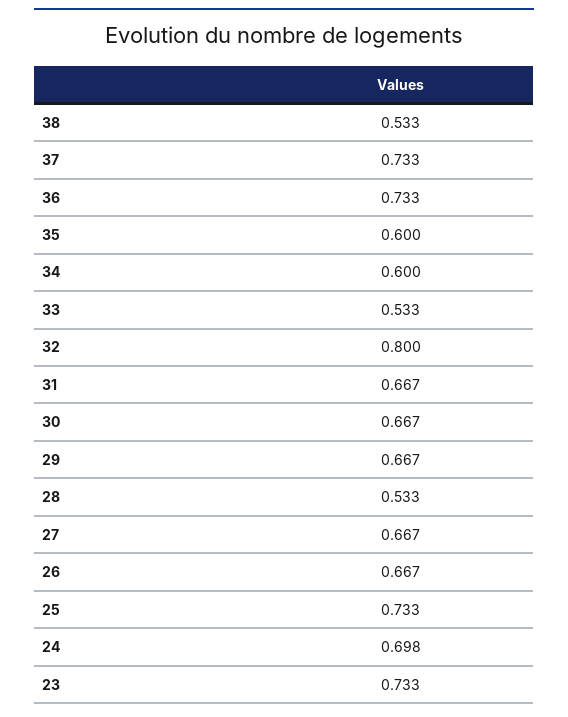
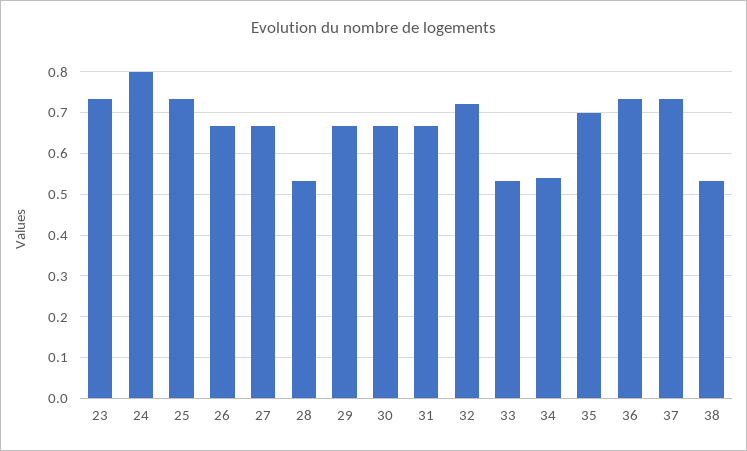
35: 0.6 -> 0.7
34: 0.6 -> 0.54
32: 0.8 -> 0.72
24: 0.698 -> 0.8

